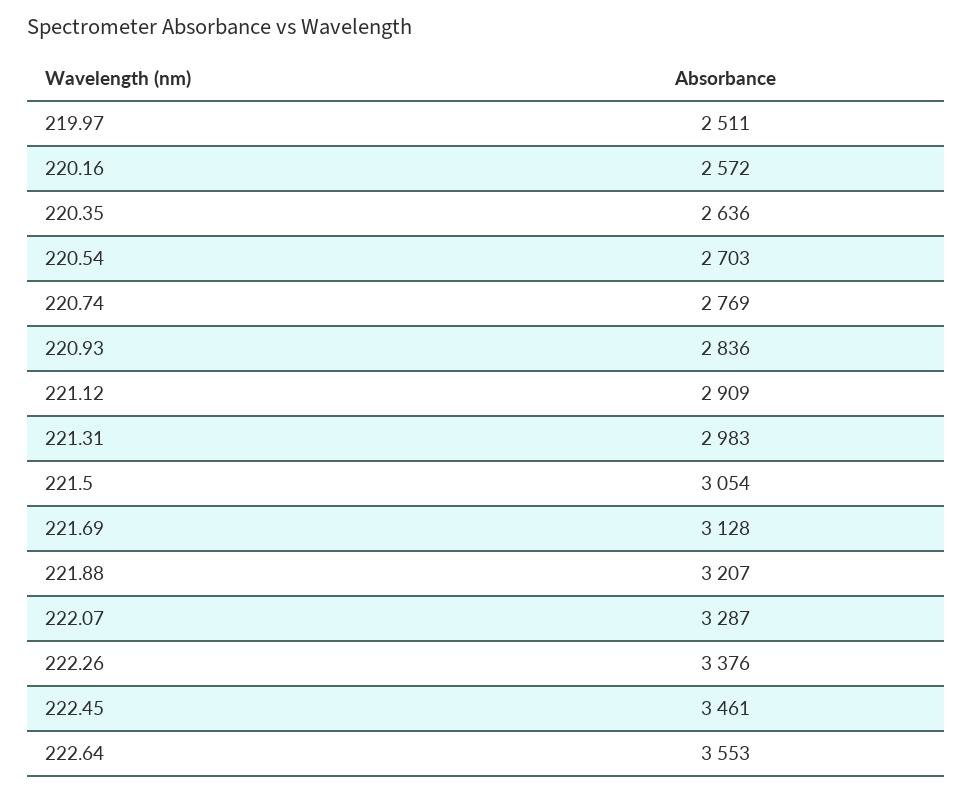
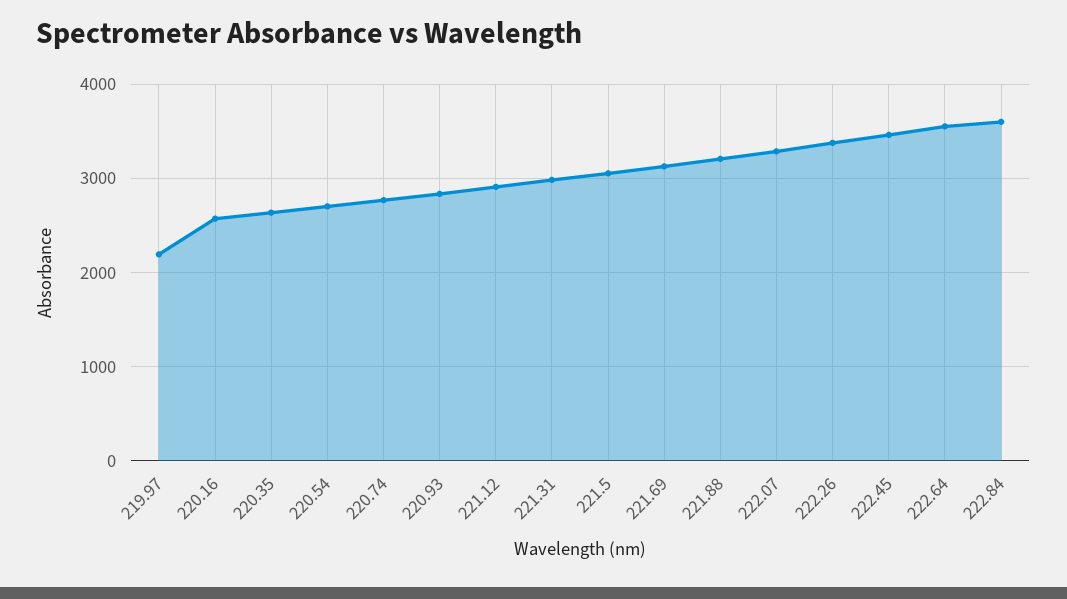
219.97: 2511 -> 2200
222.84: none -> 3600

